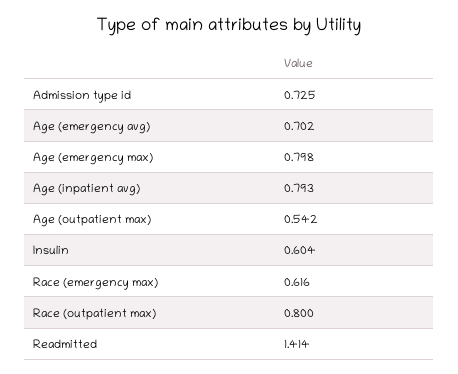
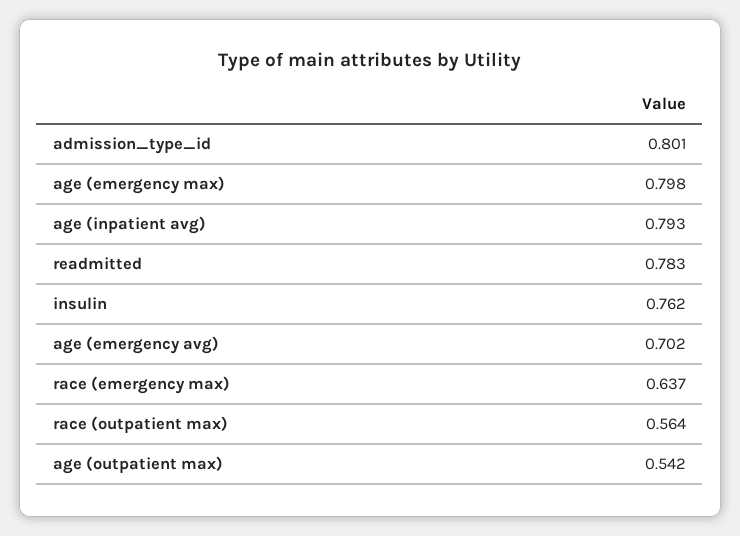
Admission type id: 0.725 -> 0.801
Insulin: 0.604 -> 0.762
Race (emergency max): 0.616 -> 0.637
Race (outpatient max): 0.8 -> 0.564
Readmitted: 1.414 -> 0.783

